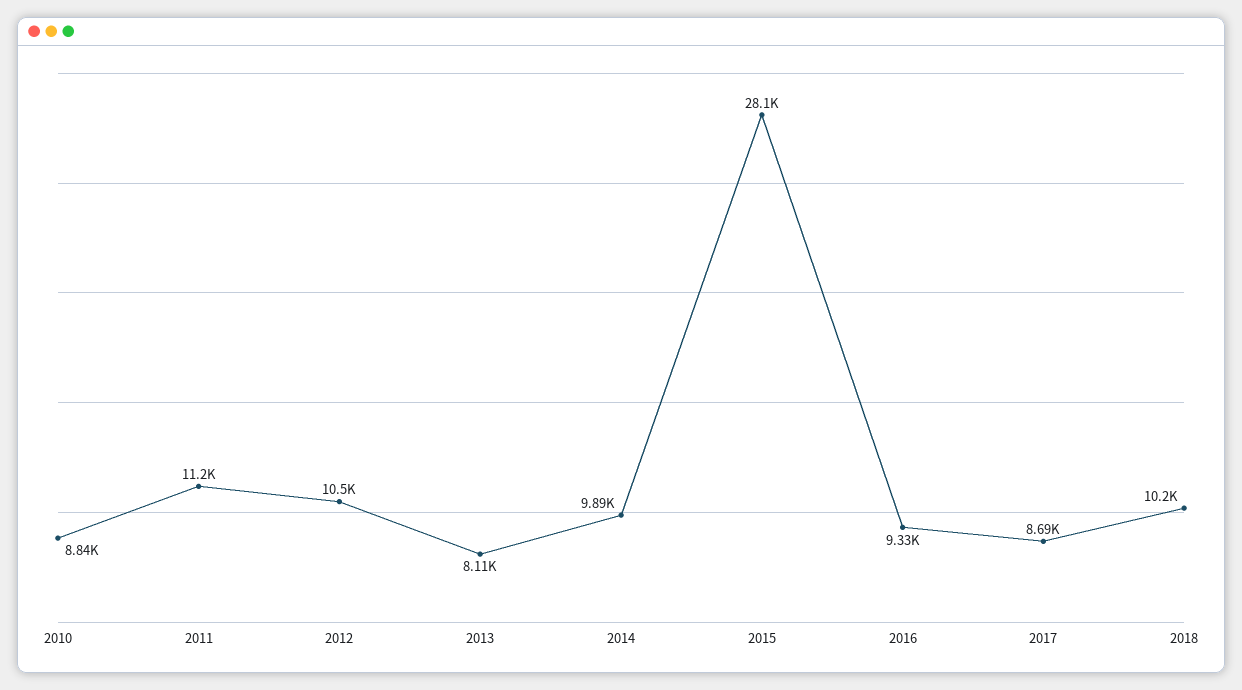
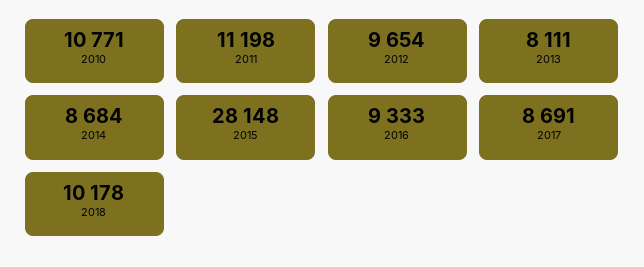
2010: 8840 -> 10771
2012: 10500 -> 9654
2014: 9890 -> 8684

